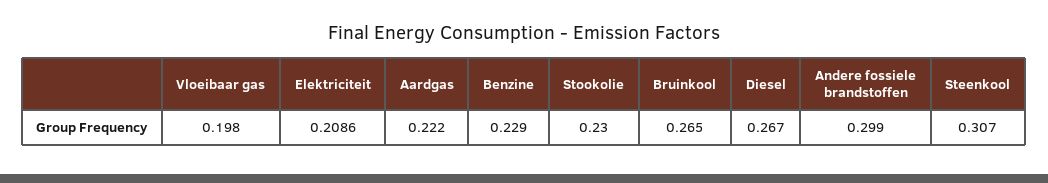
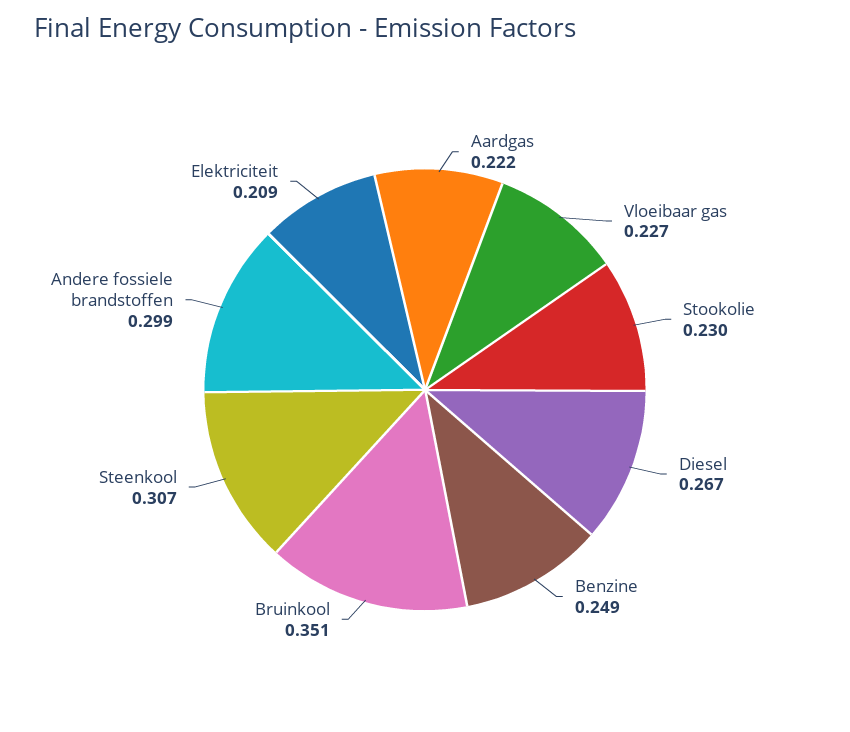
Vloeibaar gas: 0.198 -> 0.227
Benzine: 0.229 -> 0.249
Bruinkool: 0.265 -> 0.351

